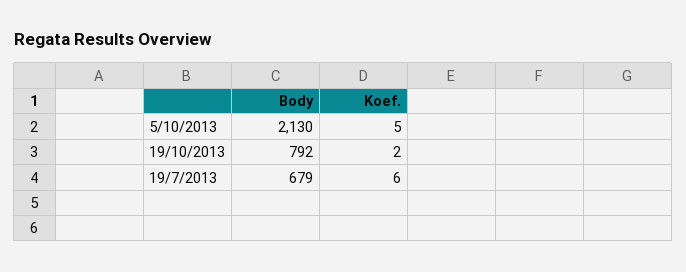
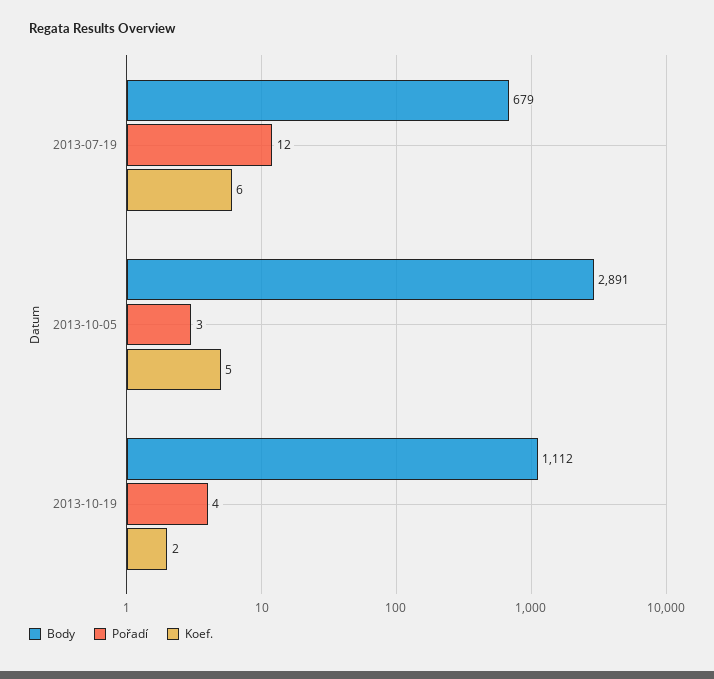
Body, 5/10/2013: 2130 -> 2891
Body, 19/10/2013: 792 -> 1112
Pořadí, 19/7/2013: none -> 12
Pořadí, 5/10/2013: none -> 3
Pořadí, 19/10/2013: none -> 4

